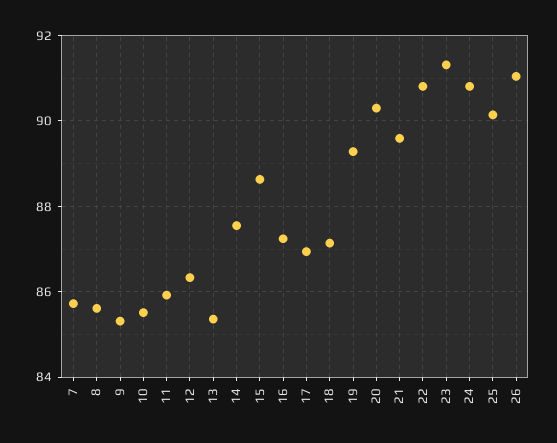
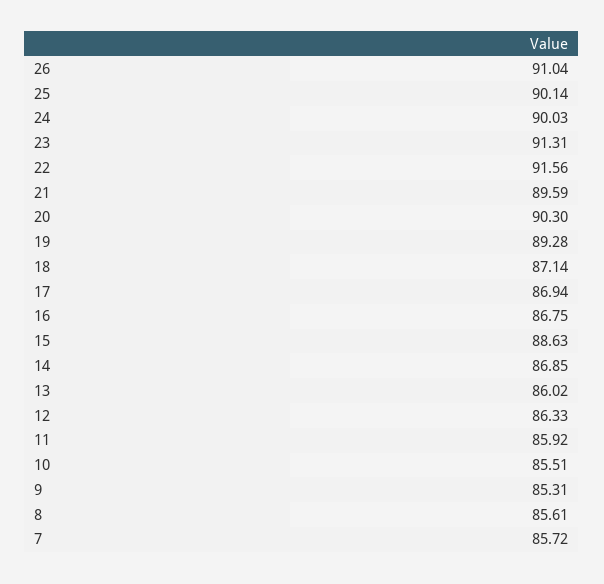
13: 85.4 -> 86.02
14: 87.6 -> 86.85
16: 87.2 -> 86.75
22: 90.8 -> 91.56
24: 90.8 -> 90.03

